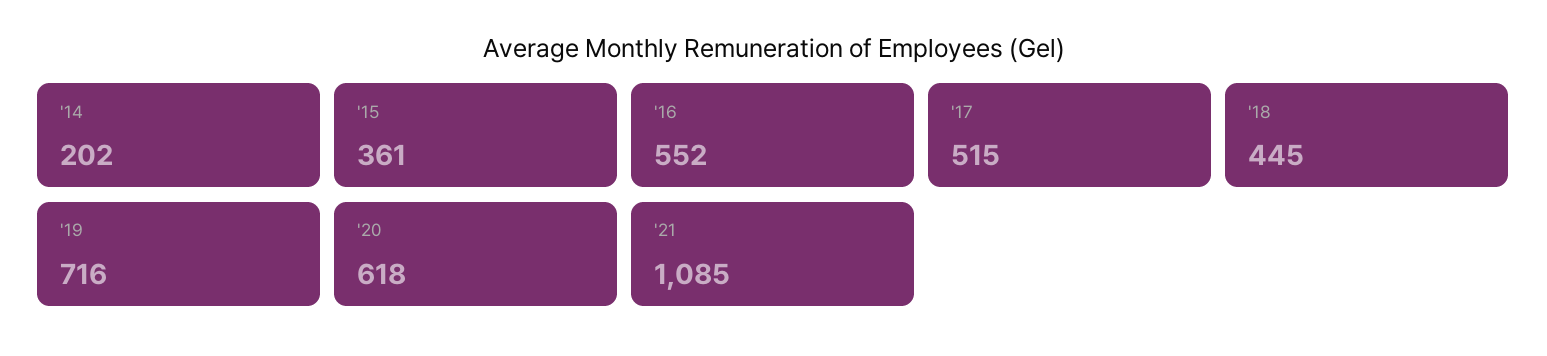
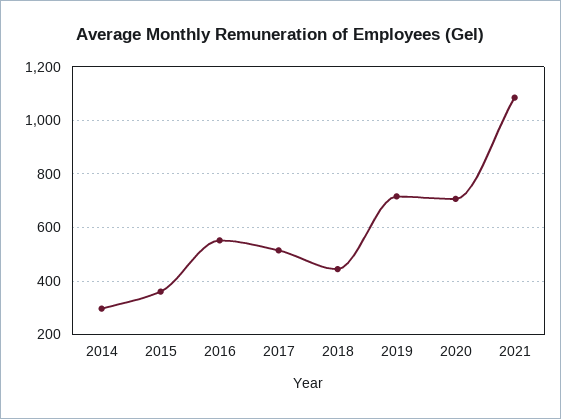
'14: 202 -> 300
'20: 618 -> 700

